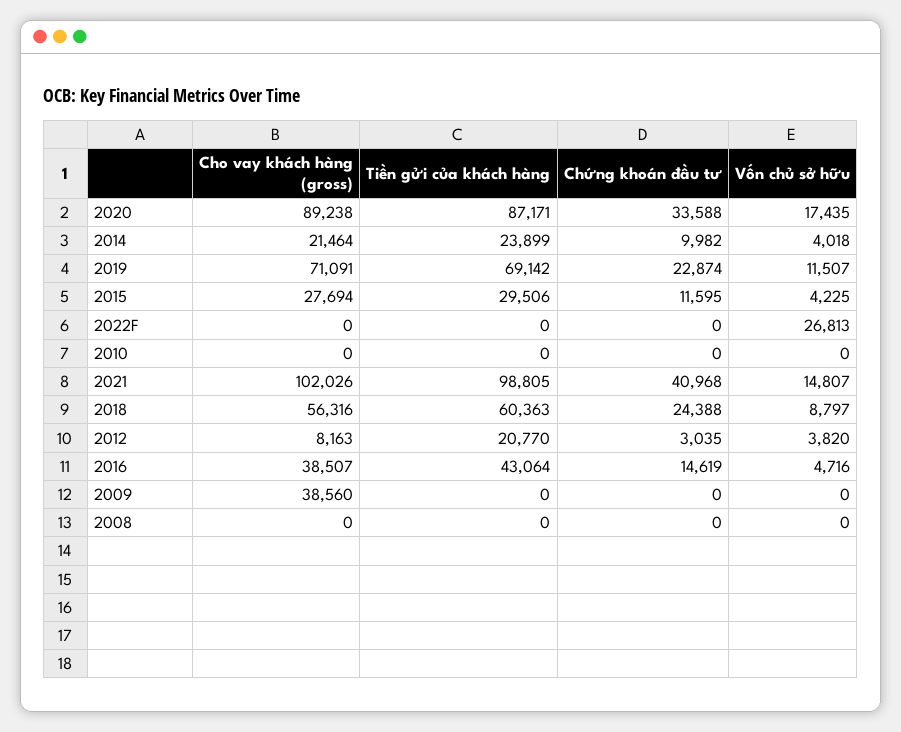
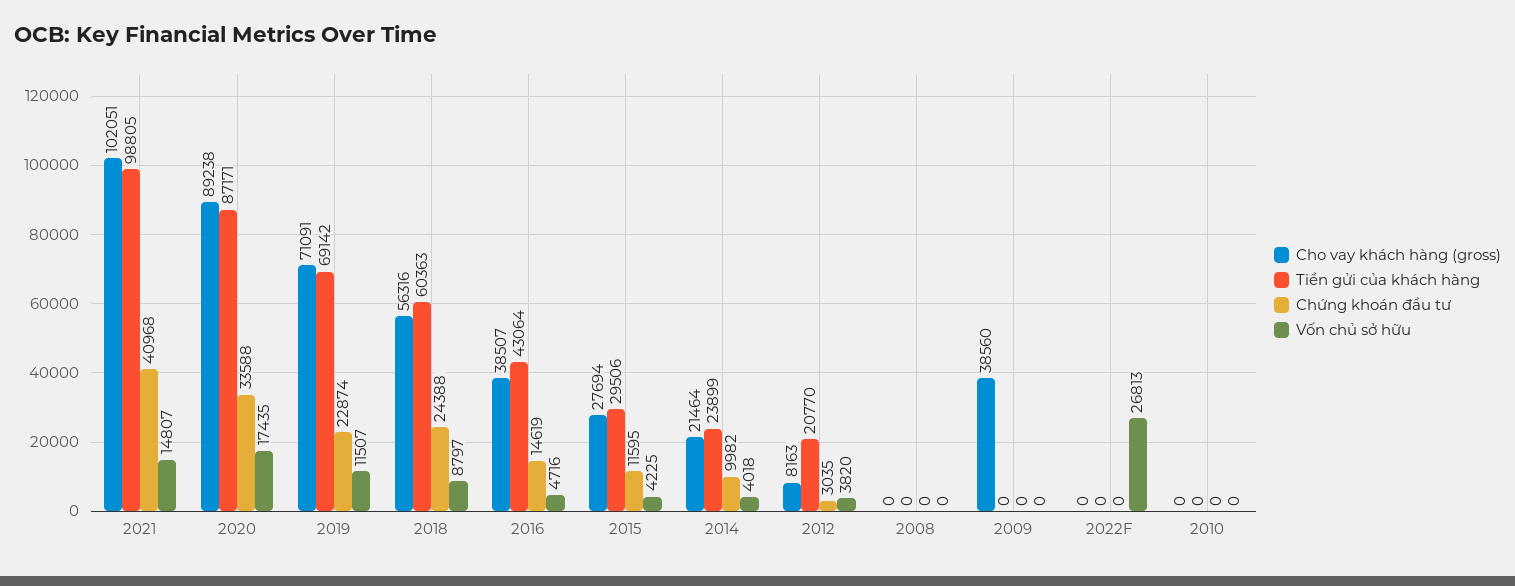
Cho vay khách hàng (gross), 2021: 102026 -> 102051

